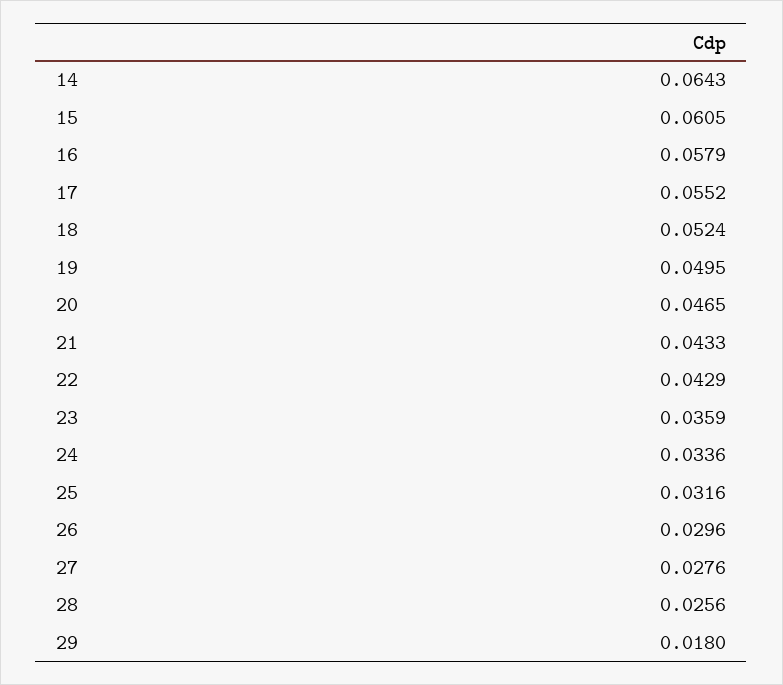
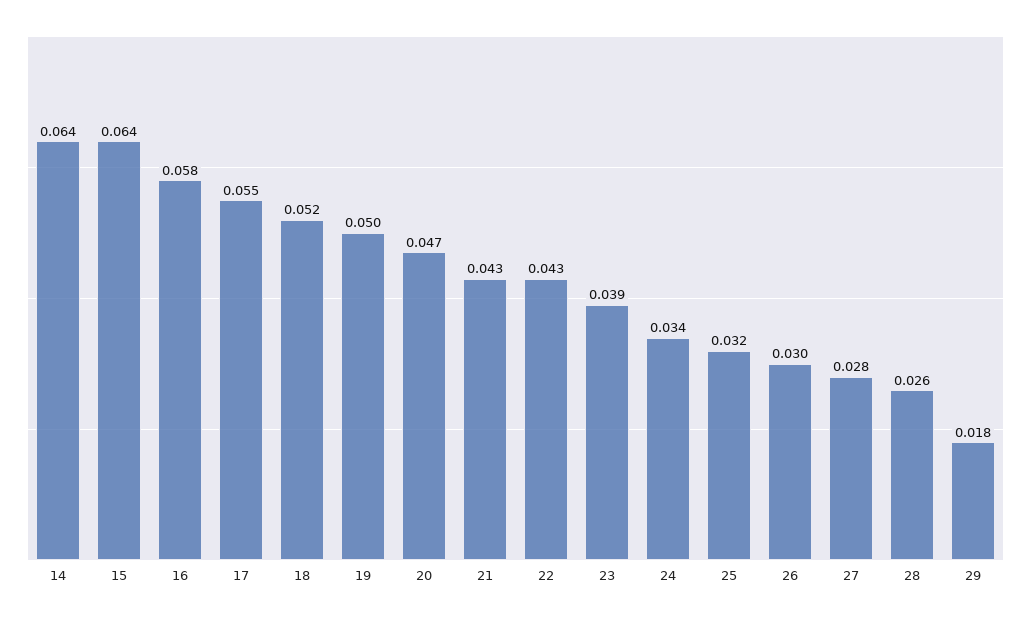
15: 0.0605 -> 0.064
23: 0.0359 -> 0.039

